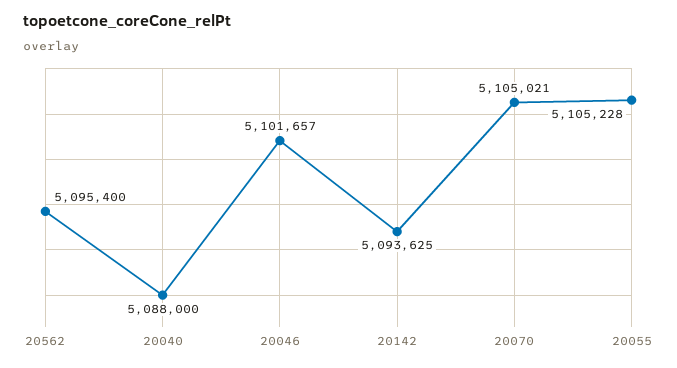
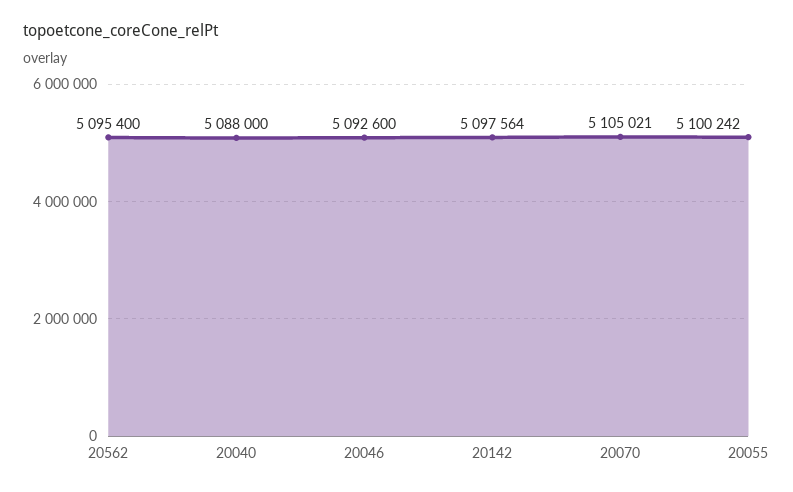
20046: 5101657 -> 5092600
20142: 5093625 -> 5097564
20055: 5105228 -> 5100242

